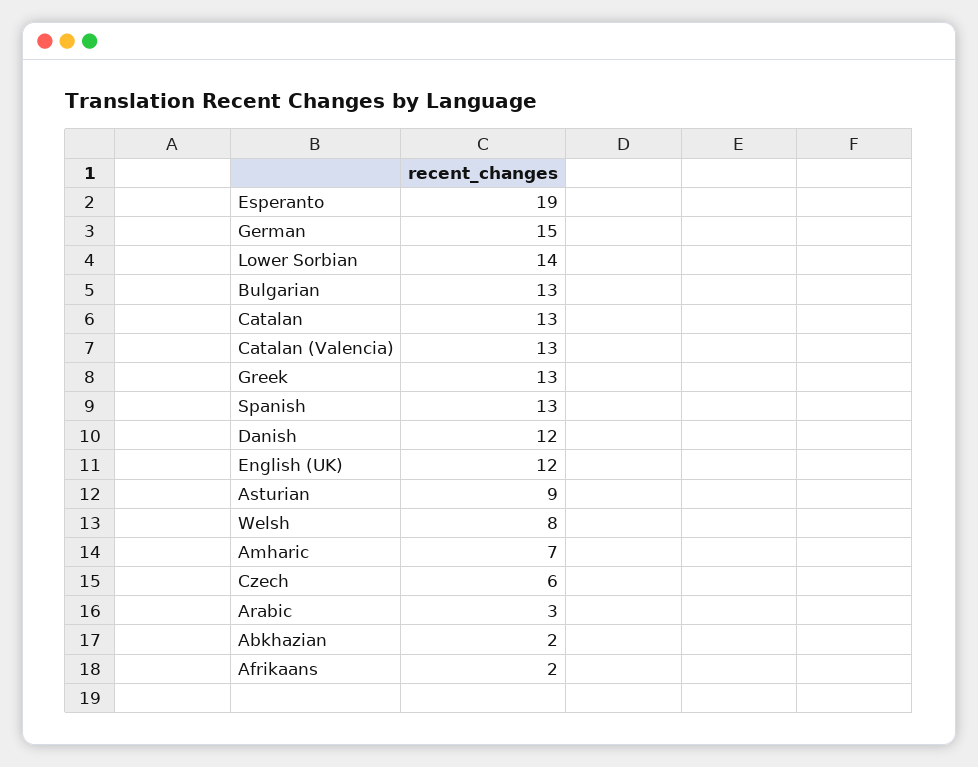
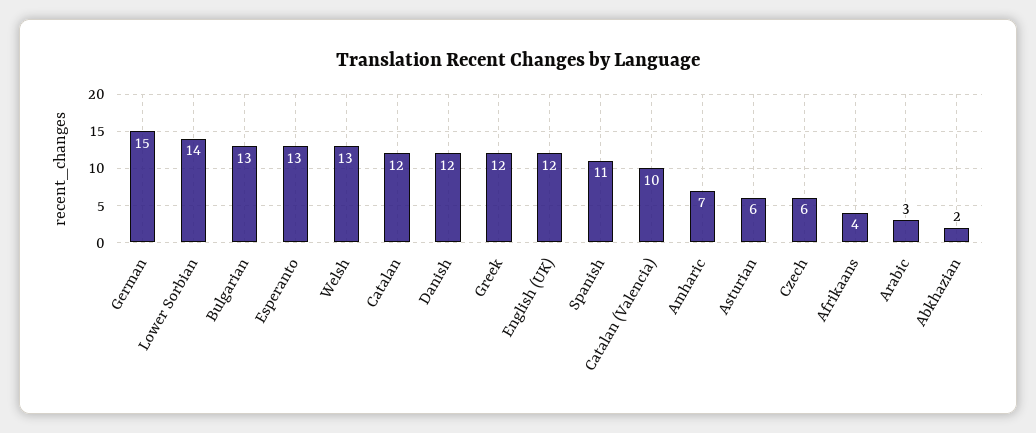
Esperanto: 19 -> 13
Catalan: 13 -> 12
Catalan (Valencia): 13 -> 10
Greek: 13 -> 12
Spanish: 13 -> 11
Asturian: 9 -> 6
Welsh: 8 -> 13
Afrikaans: 2 -> 4

